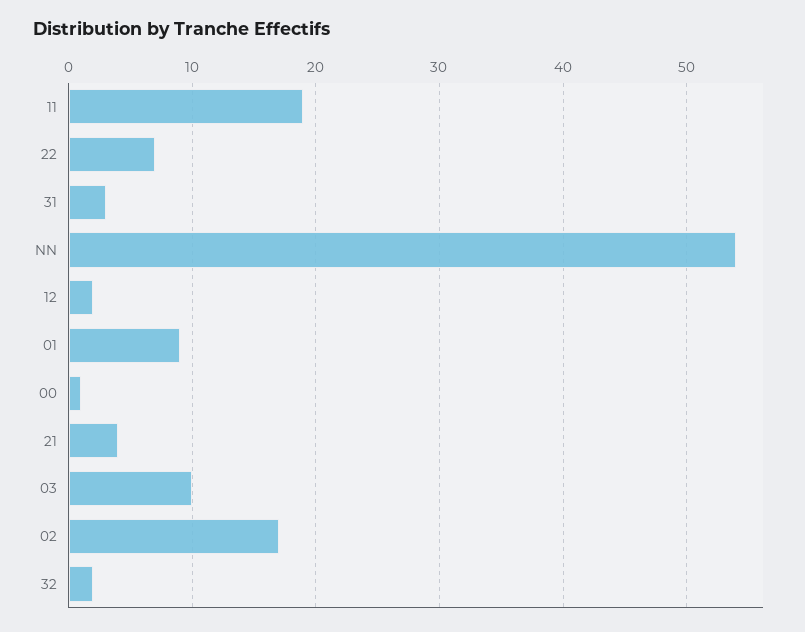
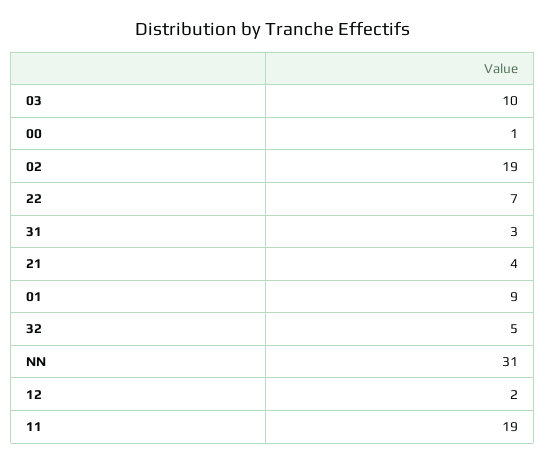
NN: 54 -> 31
02: 17 -> 19
32: 2 -> 5

